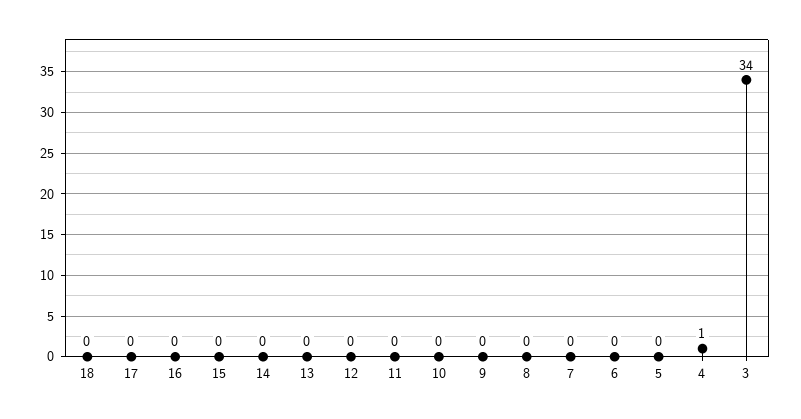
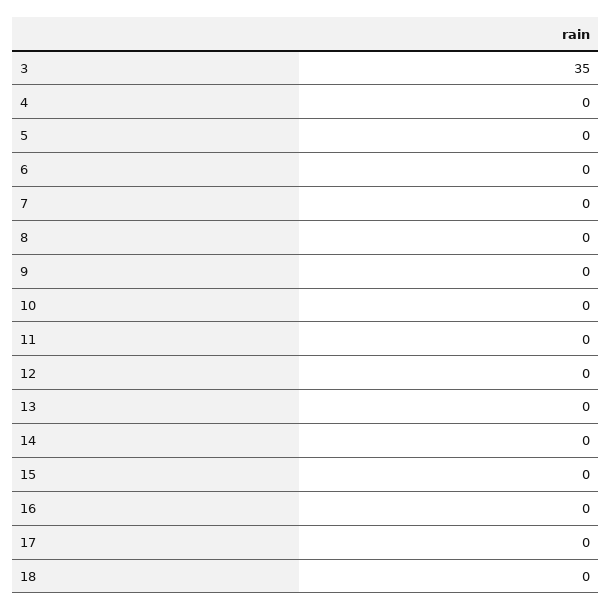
4: 1 -> 0
3: 34 -> 35

